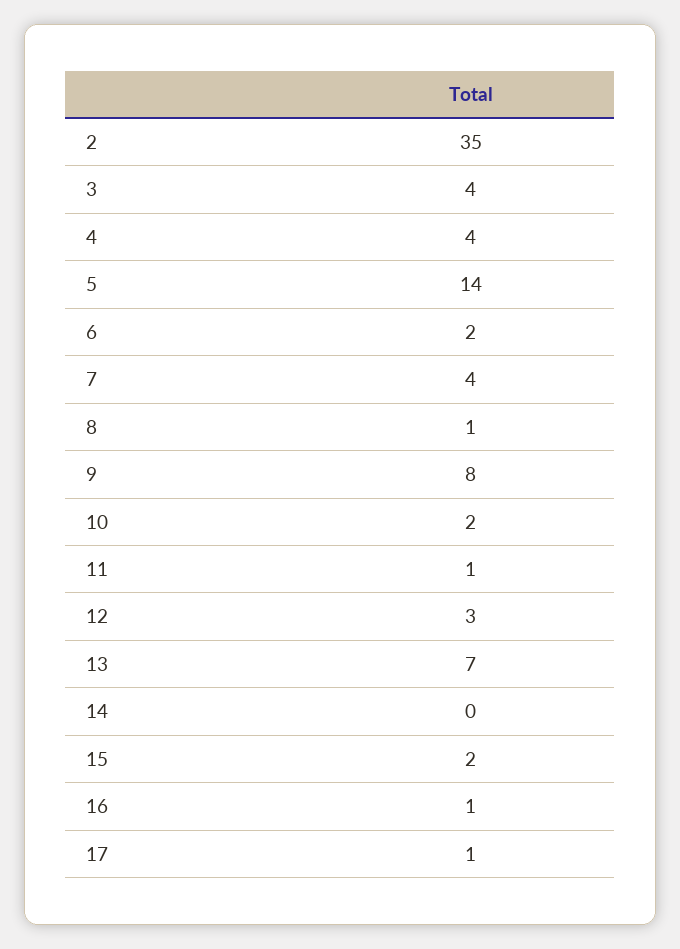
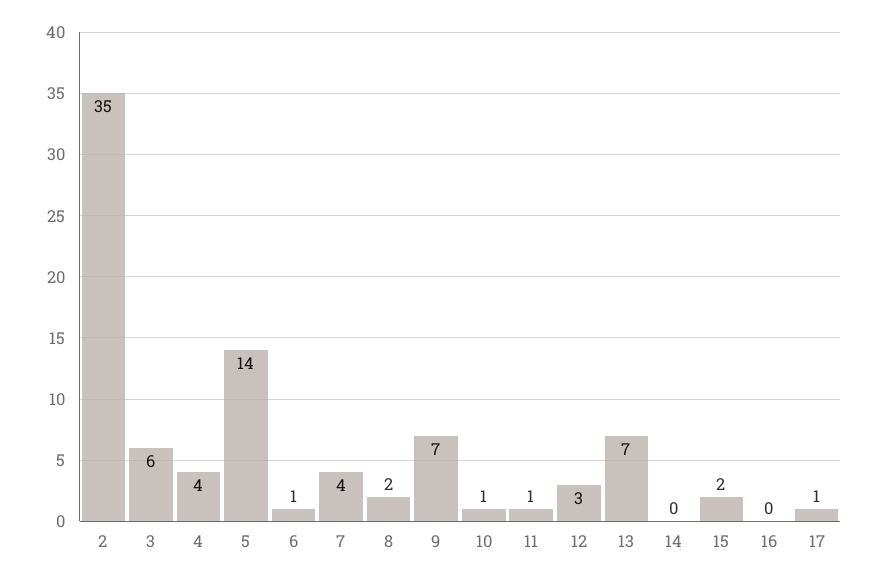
3: 4 -> 6
6: 2 -> 1
8: 1 -> 2
9: 8 -> 7
10: 2 -> 1
16: 1 -> 0

